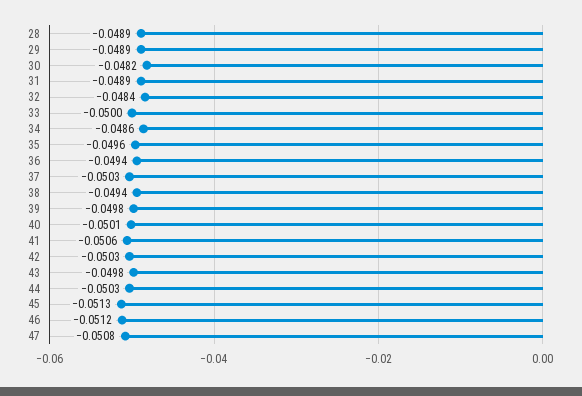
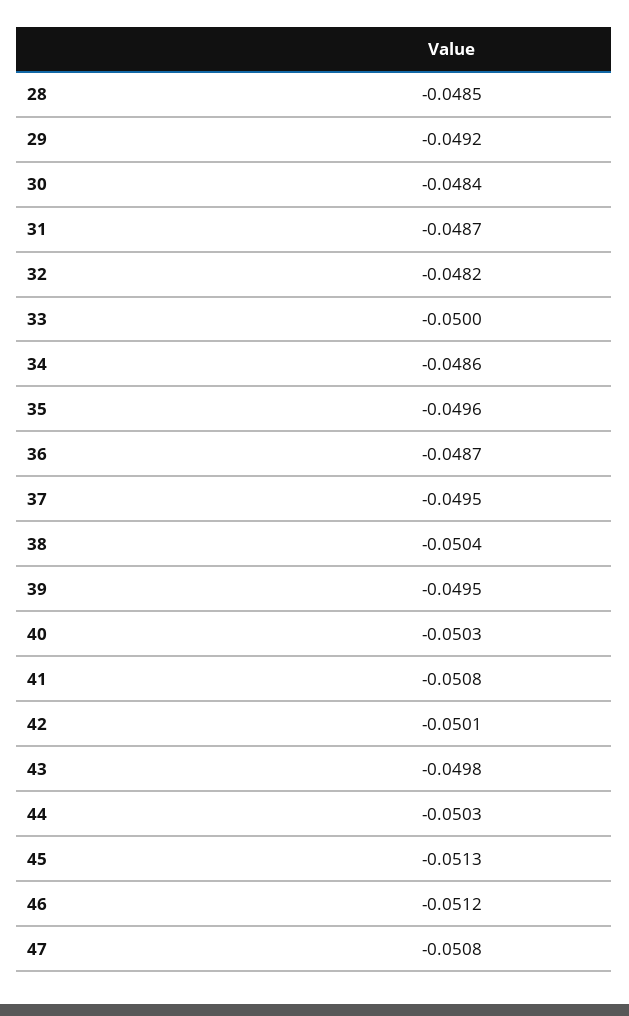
28: -0.0489 -> -0.0485
29: -0.0489 -> -0.0492
30: -0.0482 -> -0.0484
31: -0.0489 -> -0.0487
32: -0.0484 -> -0.0482
36: -0.0494 -> -0.0487
37: -0.0503 -> -0.0495
38: -0.0494 -> -0.0504
39: -0.0498 -> -0.0495
40: -0.0501 -> -0.0503
41: -0.0506 -> -0.0508
42: -0.0503 -> -0.0501

